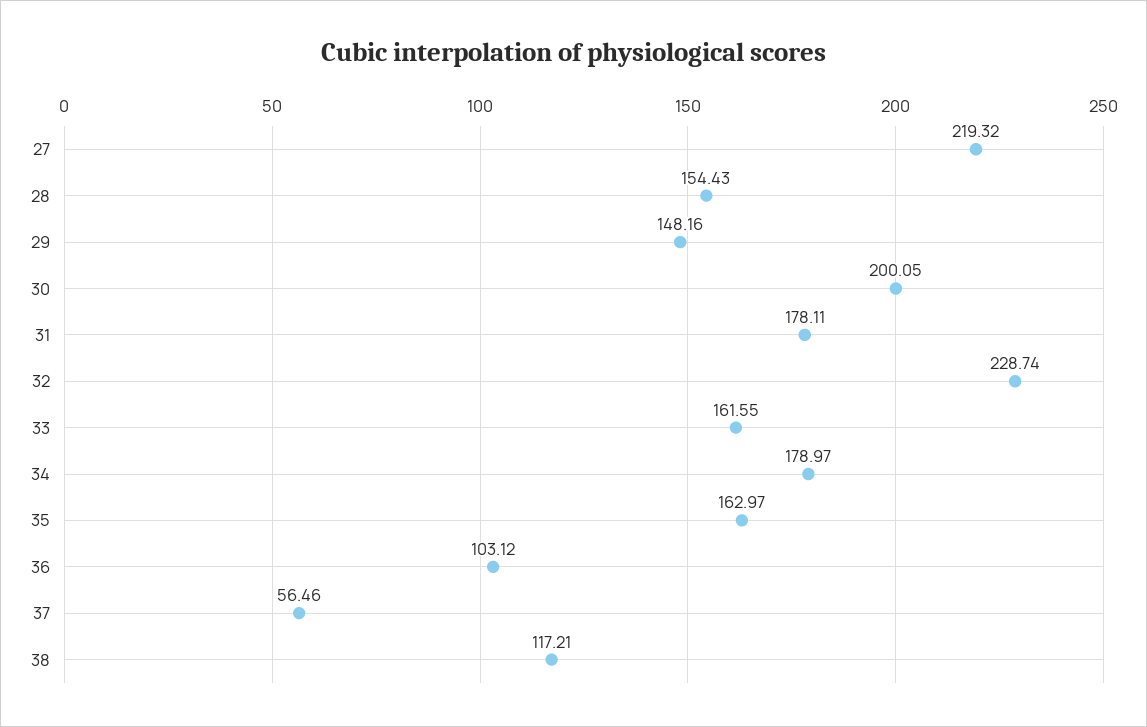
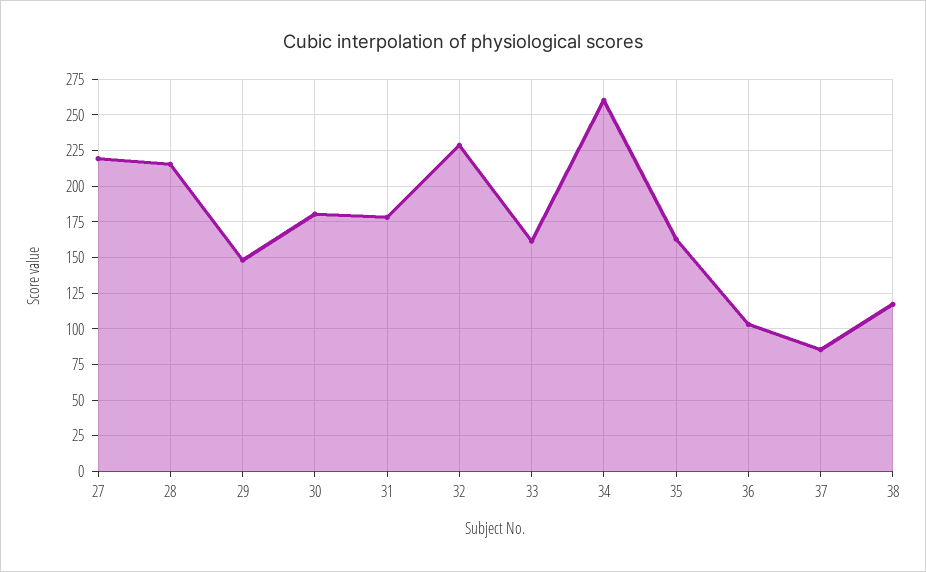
28: 154.43 -> 215
30: 200.05 -> 180
34: 178.97 -> 260
37: 56.46 -> 85

